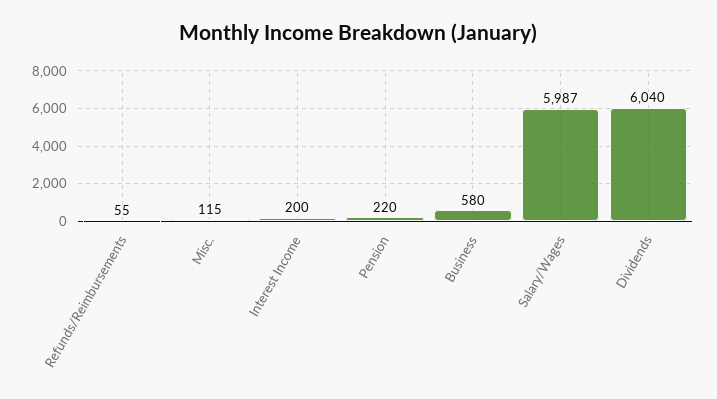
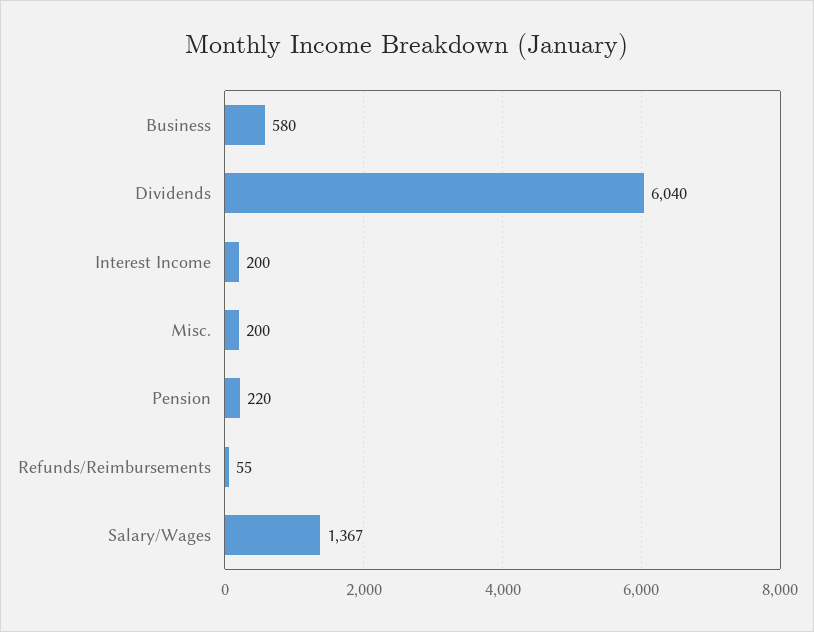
Misc.: 115 -> 200
Salary/Wages: 5987 -> 1367

